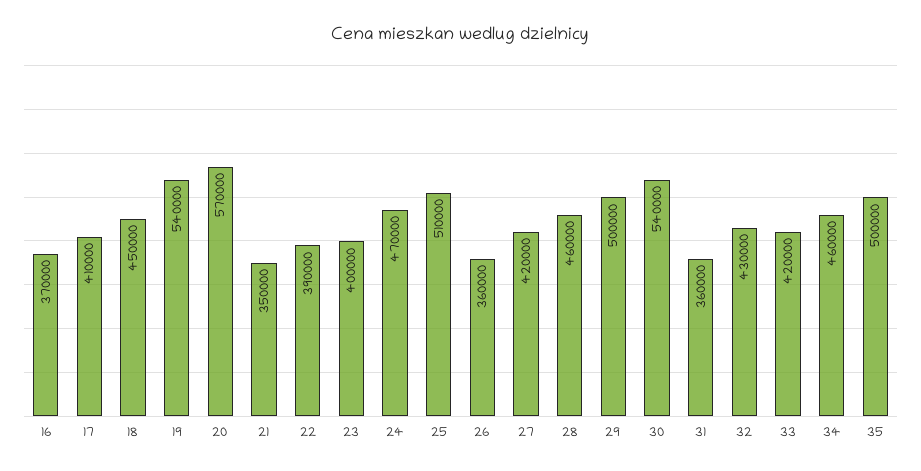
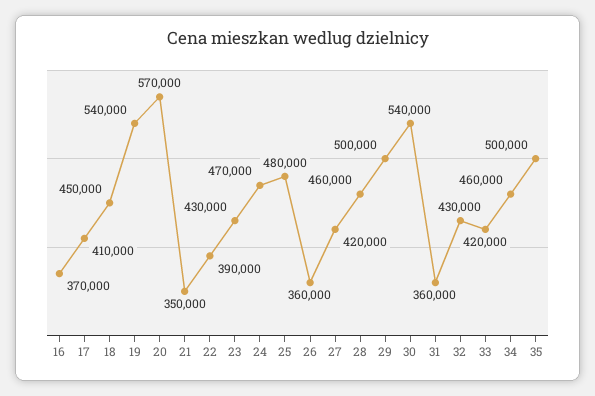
23: 400000 -> 430000
25: 510000 -> 480000

